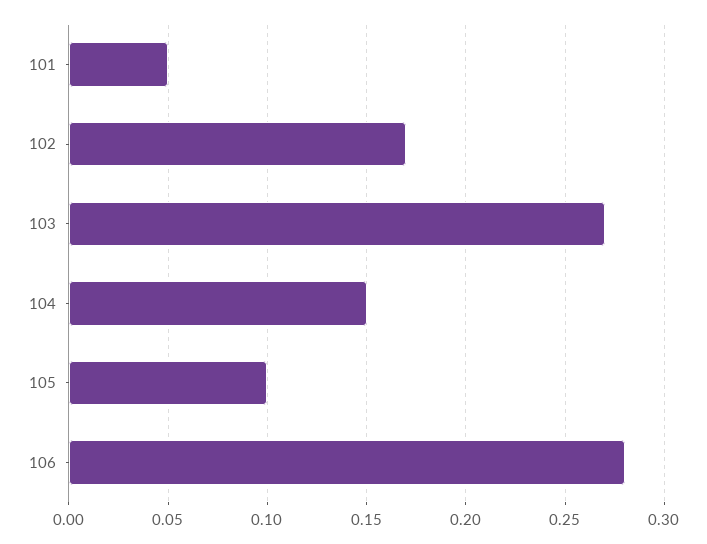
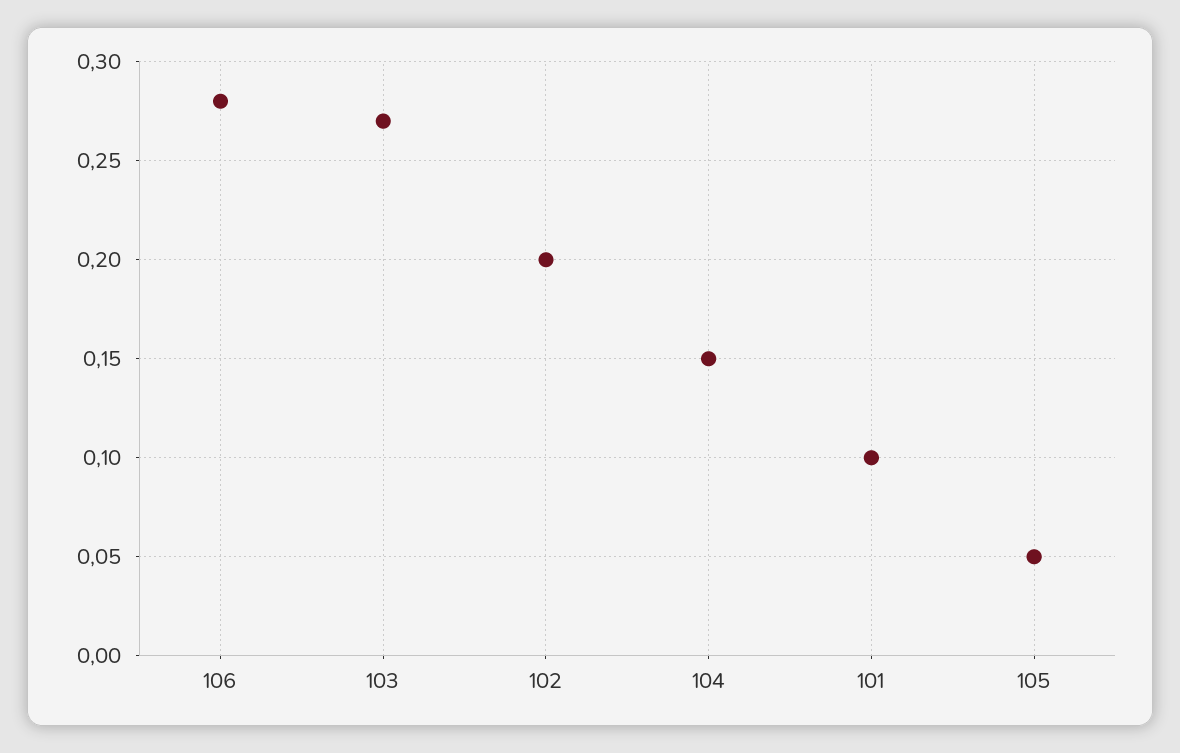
101: 0.05 -> 0.1
102: 0.17 -> 0.2
105: 0.1 -> 0.05

